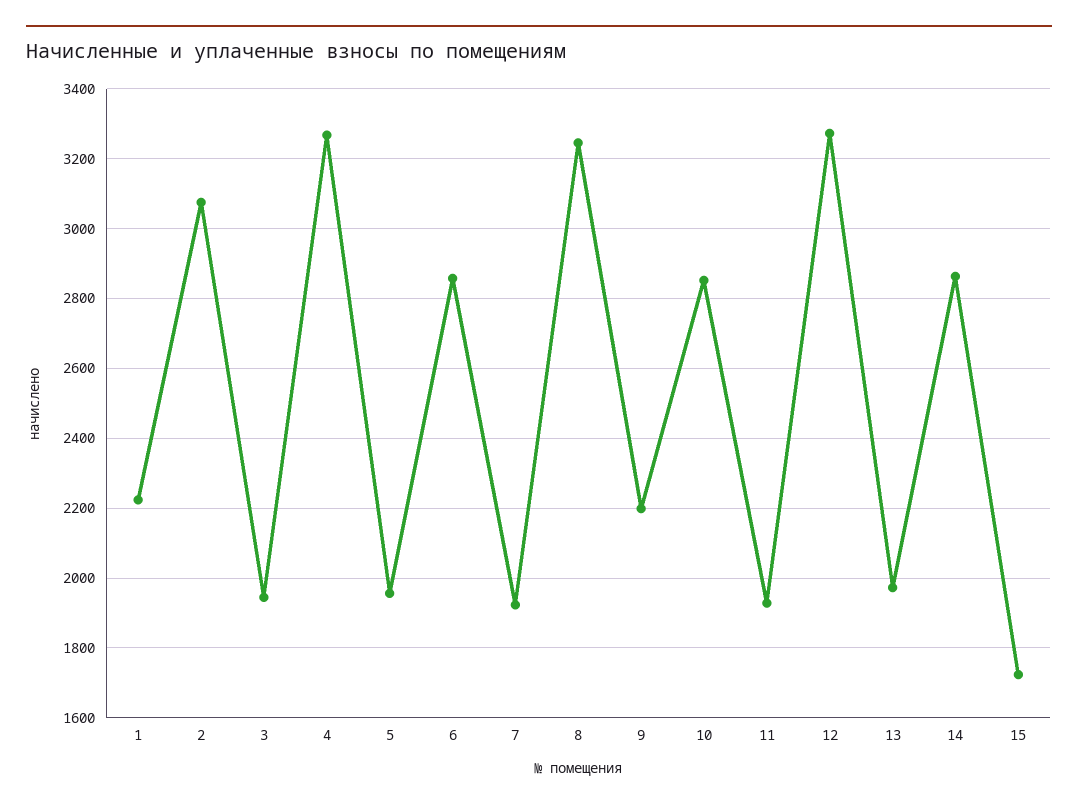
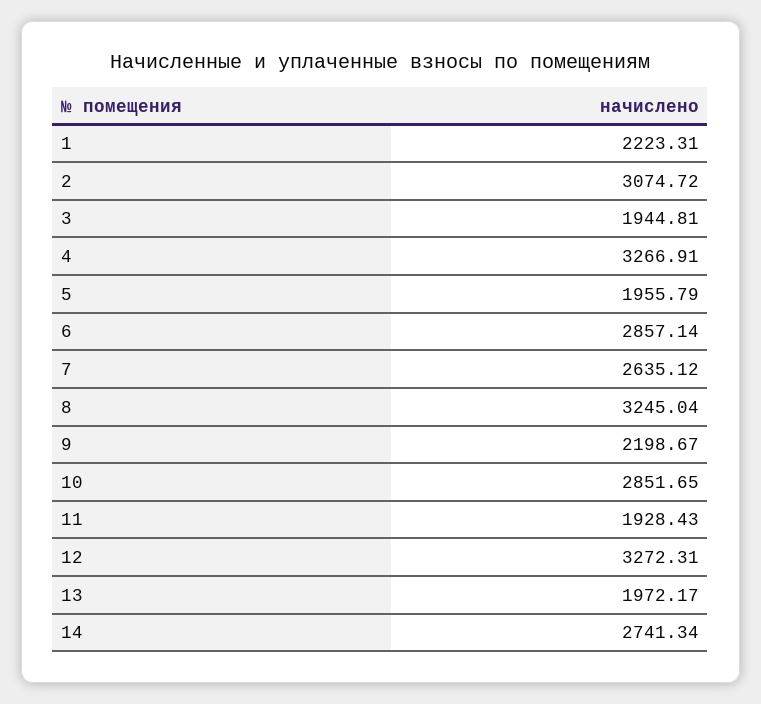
7: 1920 -> 2635.12
14: 2860 -> 2741.34
15: 1720 -> none

